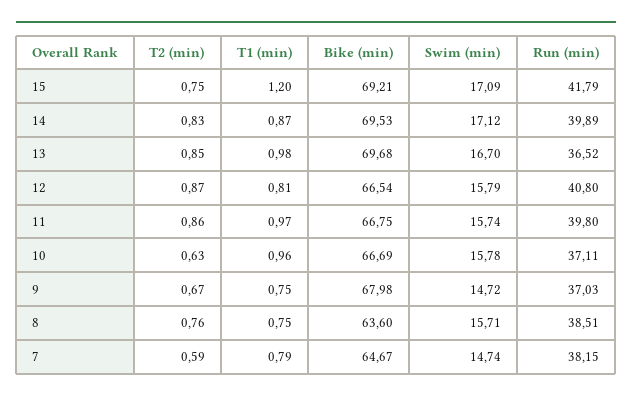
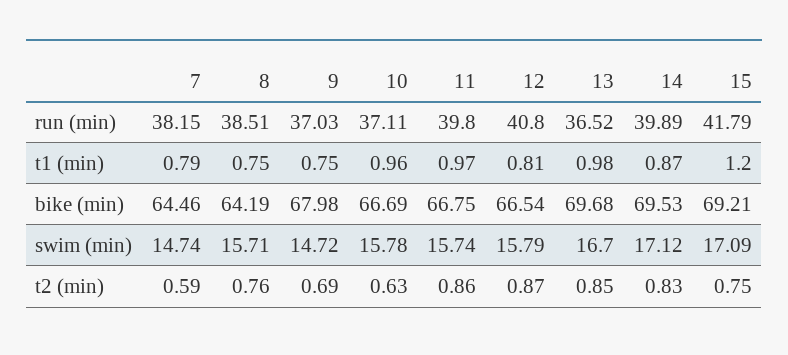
T2 (min), 9: 0.67 -> 0.69
Bike (min), 8: 63.6 -> 64.19
Bike (min), 7: 64.67 -> 64.46

